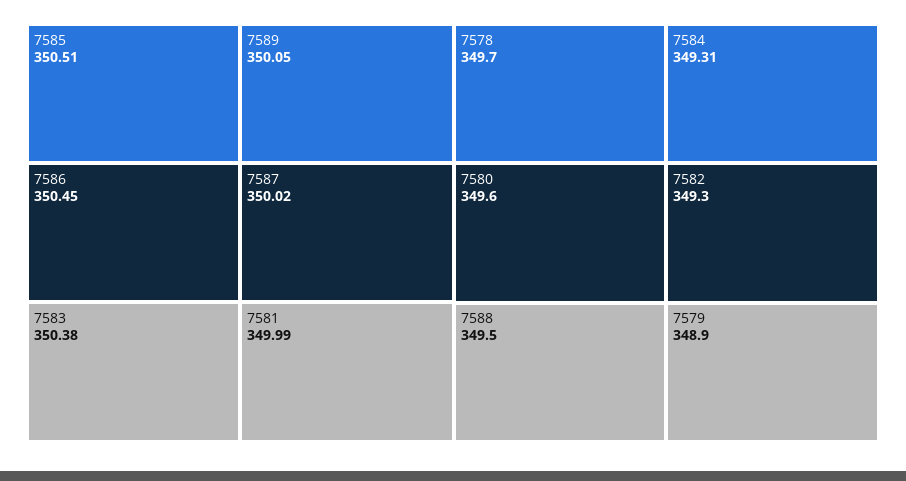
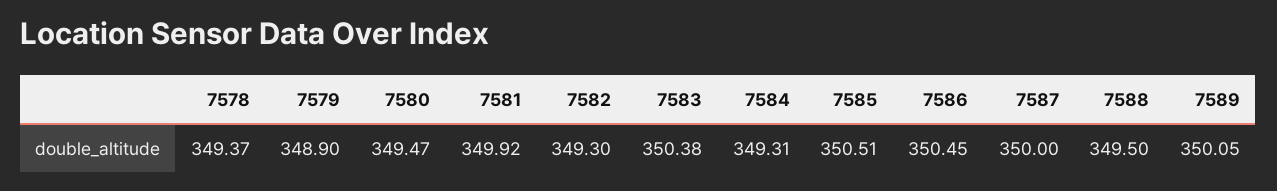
7587: 350.02 -> 350
7581: 349.99 -> 349.92
7578: 349.7 -> 349.37
7580: 349.6 -> 349.47

